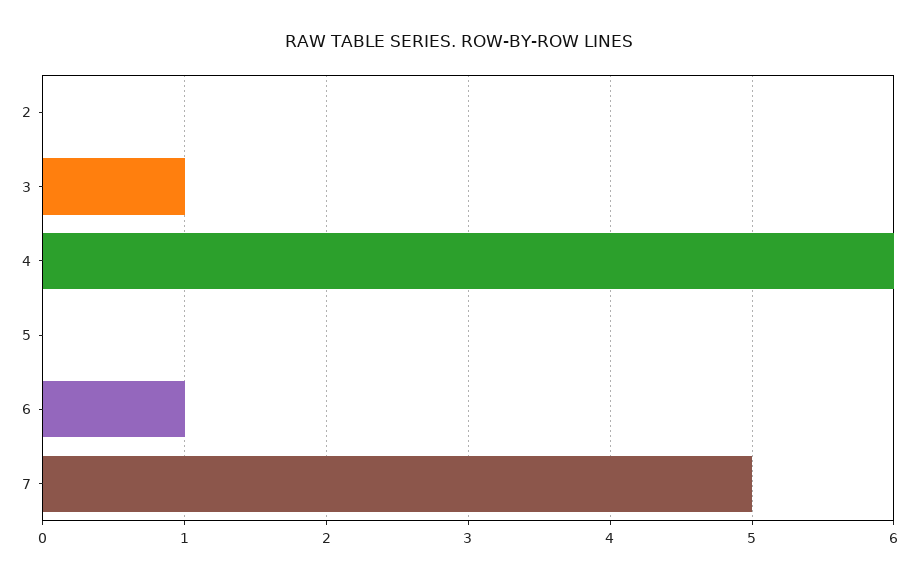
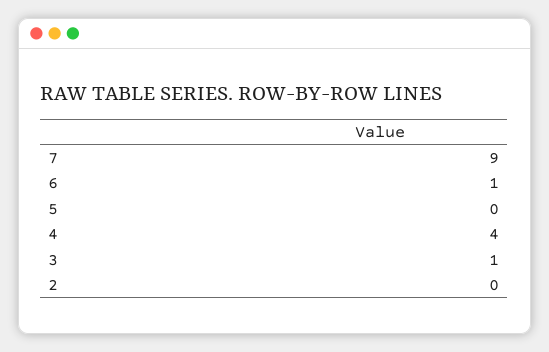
4: 6 -> 4
7: 5 -> 9

